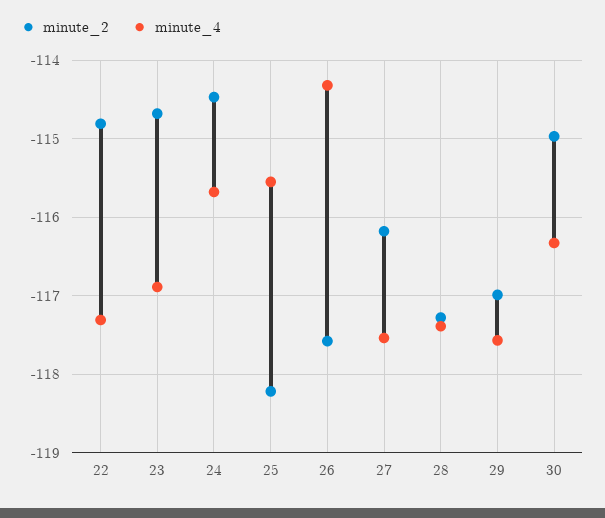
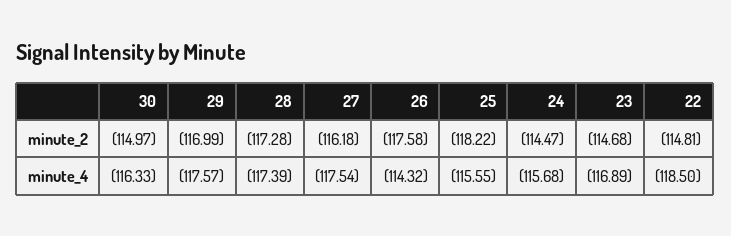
minute_4, 22: -117.3 -> -118.5

